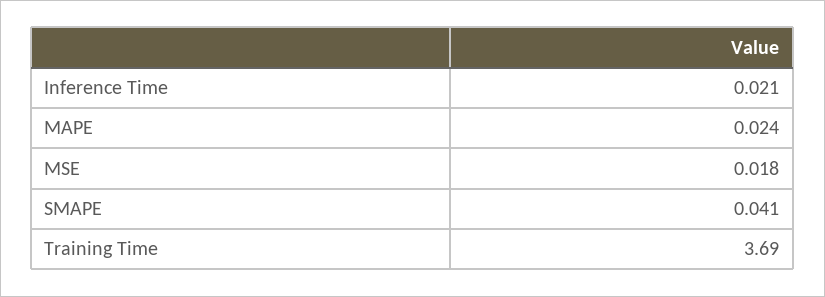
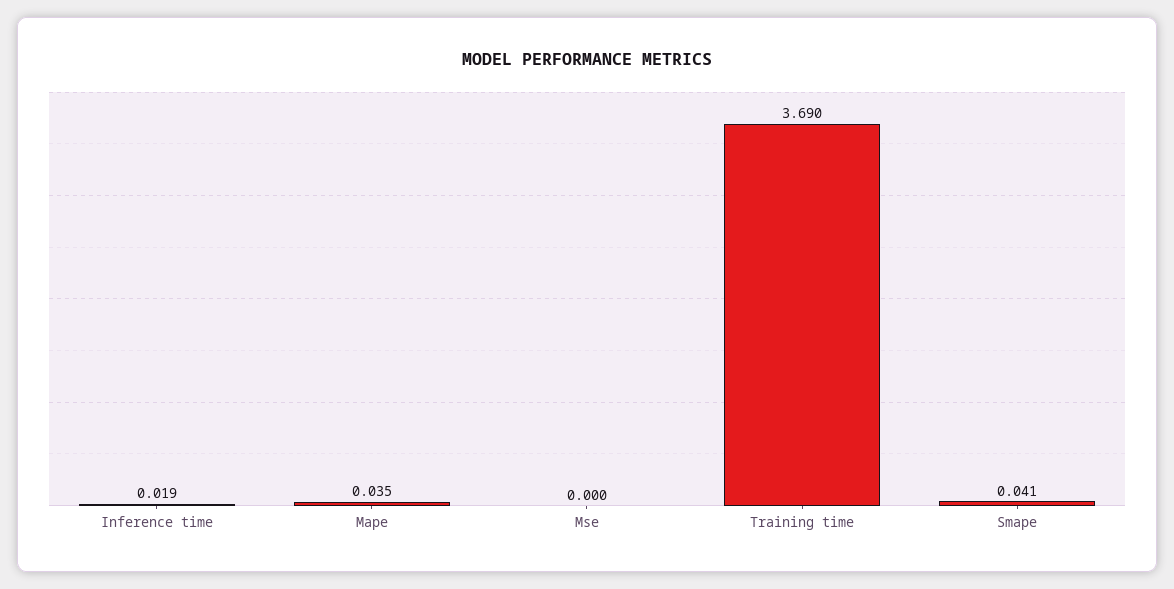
Inference Time: 0.021 -> 0.019
MAPE: 0.024 -> 0.035
MSE: 0.018 -> 0

